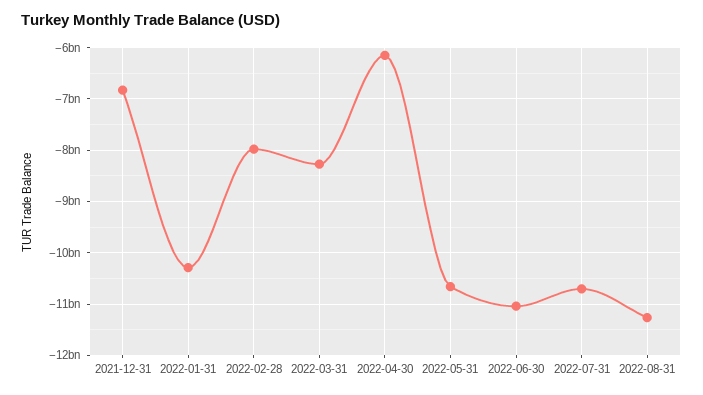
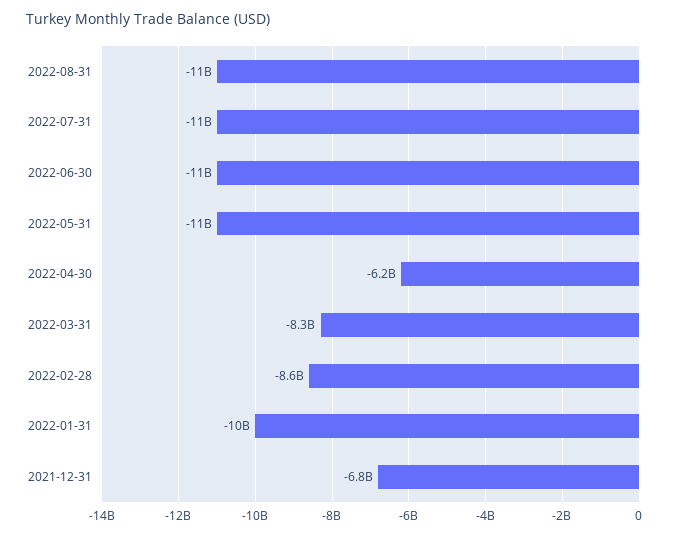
2022-02-28: -8000000000 -> -8600000000

